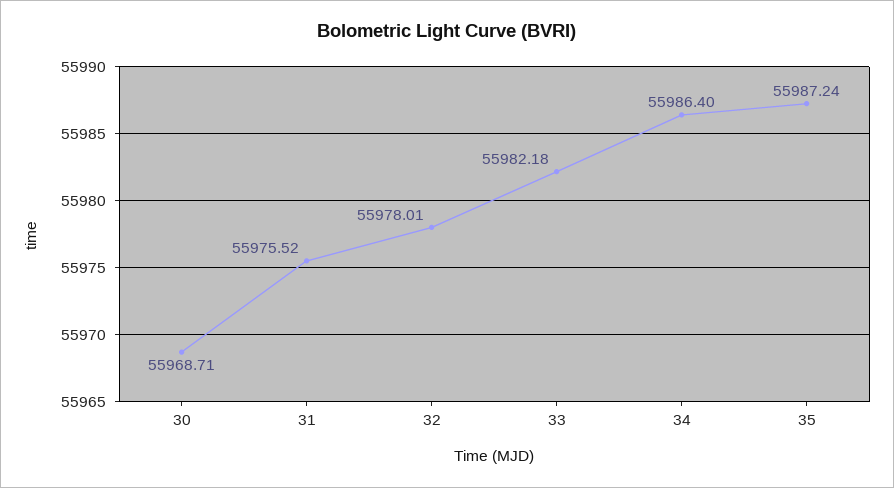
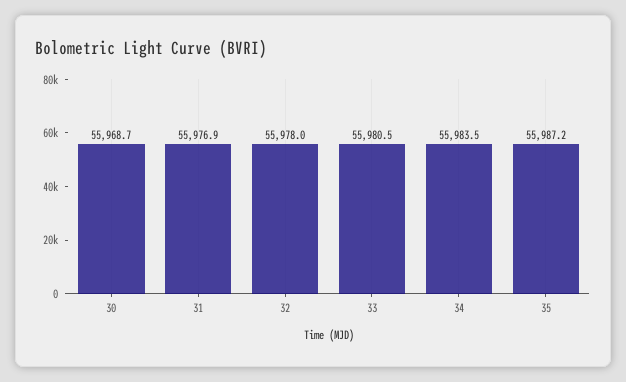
31: 55975.52 -> 55976.9
33: 55982.18 -> 55980.5
34: 55986.4 -> 55983.5

